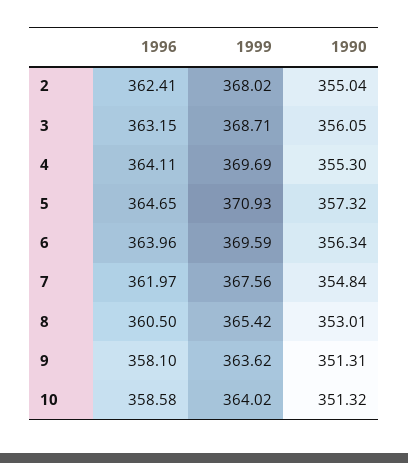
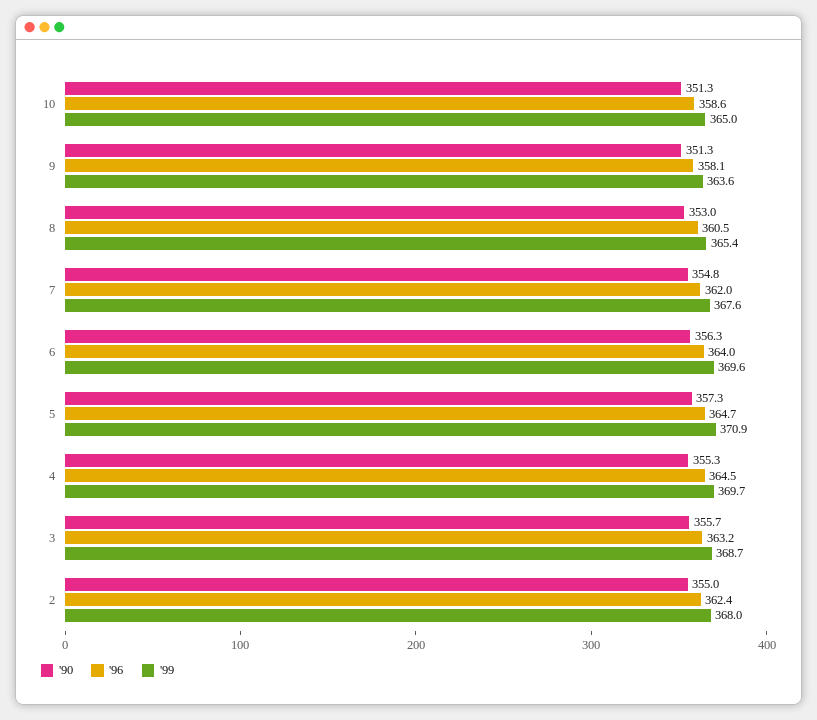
1990, 3: 356.05 -> 355.7
1996, 4: 364.11 -> 364.5
1999, 10: 364.02 -> 365

